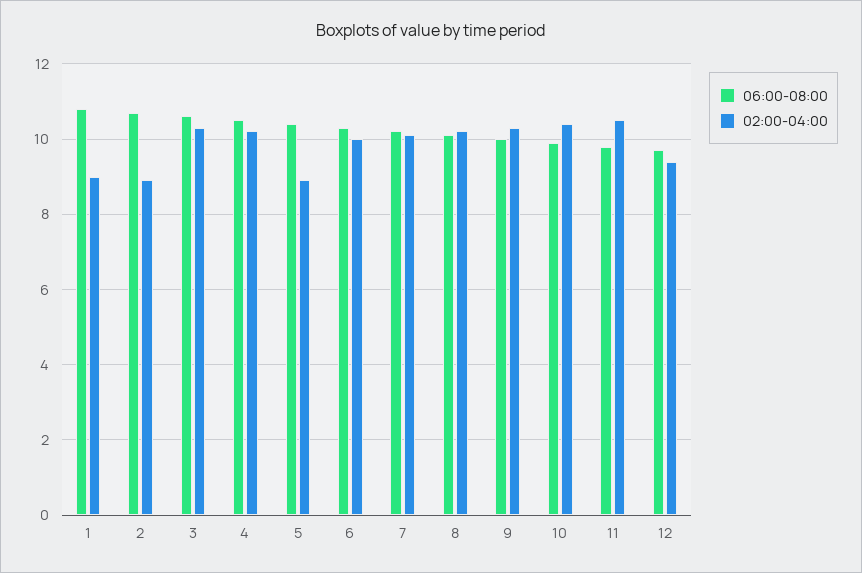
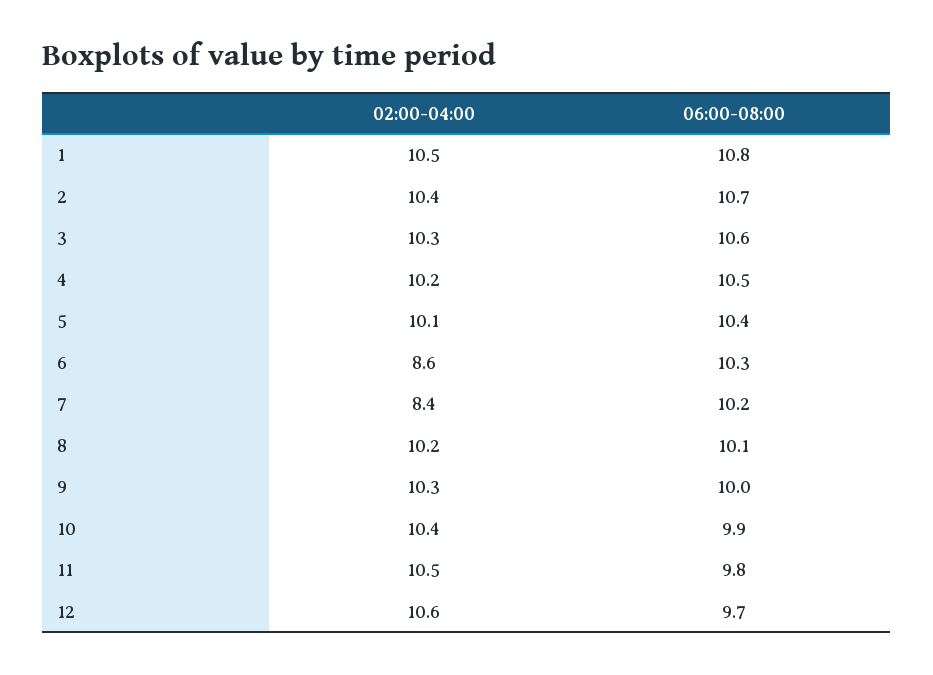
02:00-04:00, 1: 9 -> 10.5
02:00-04:00, 2: 9 -> 10.4
02:00-04:00, 5: 9 -> 10.1
02:00-04:00, 6: 10 -> 8.6
02:00-04:00, 7: 10 -> 8.4
02:00-04:00, 12: 9.5 -> 10.6

